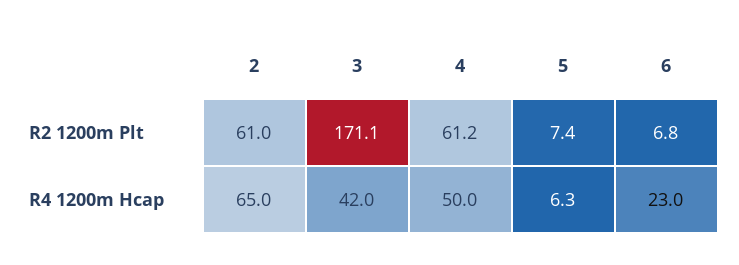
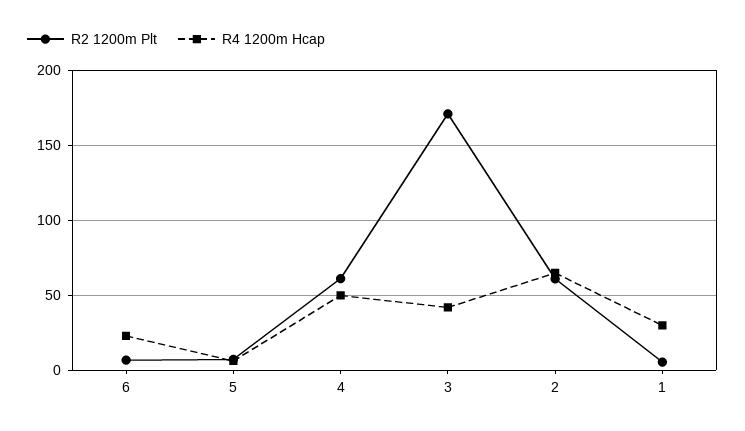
R2 1200m Plt, 1: none -> 5
R4 1200m Hcap, 1: none -> 30

